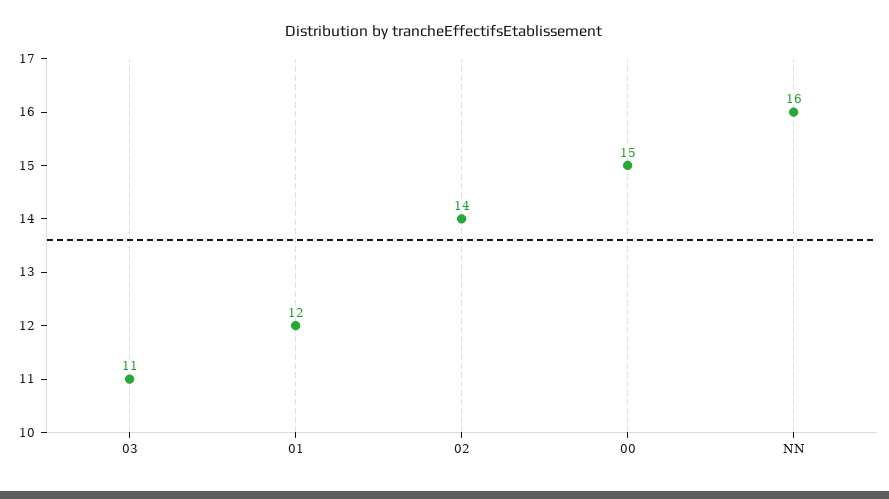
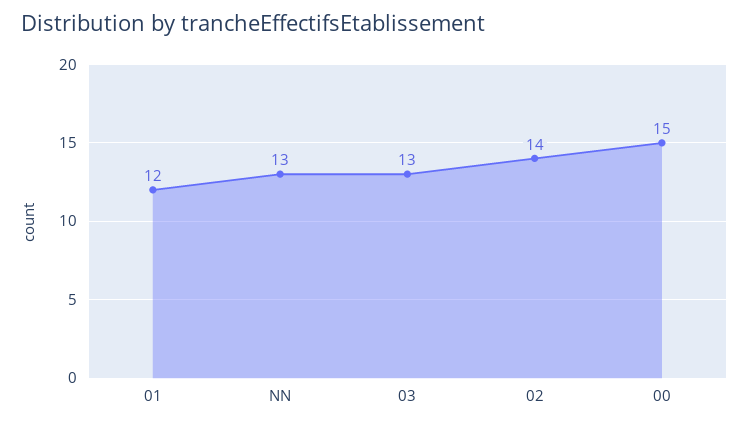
03: 11 -> 13
NN: 16 -> 13

